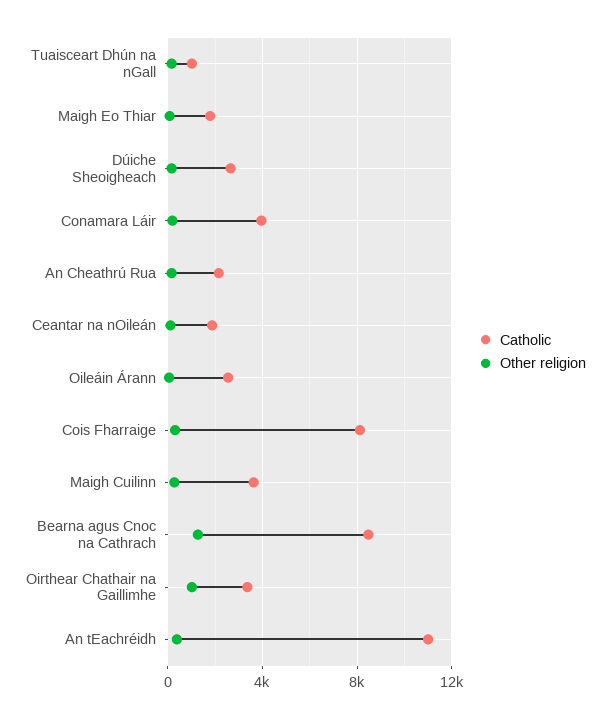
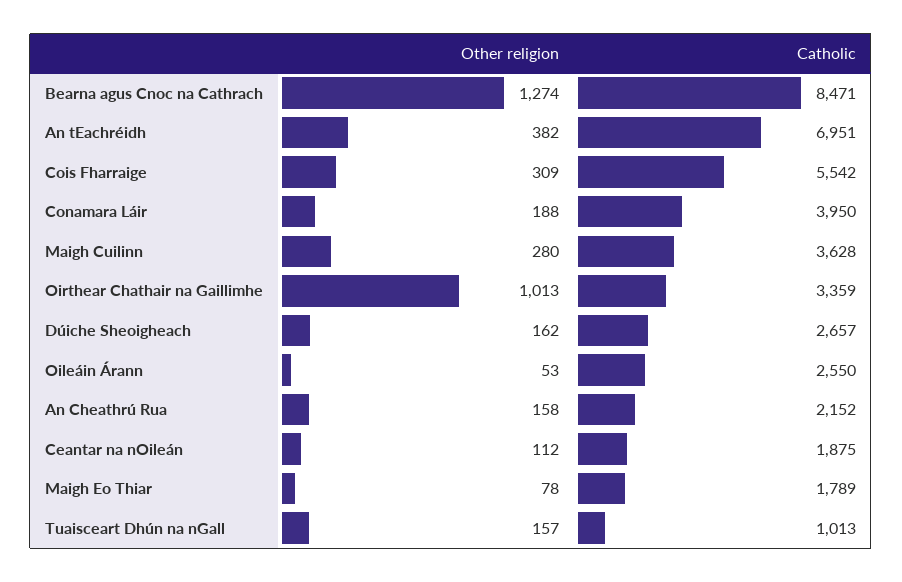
Catholic, Cois Fharraige: 8000 -> 5542
Catholic, An tEachréidh: 11000 -> 6951

